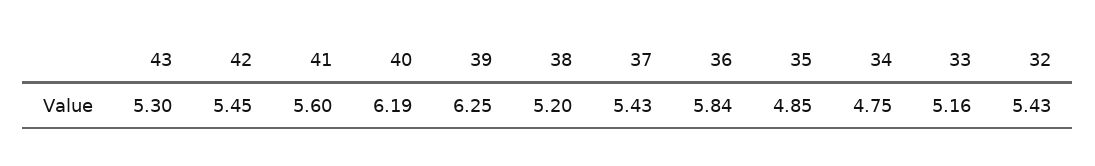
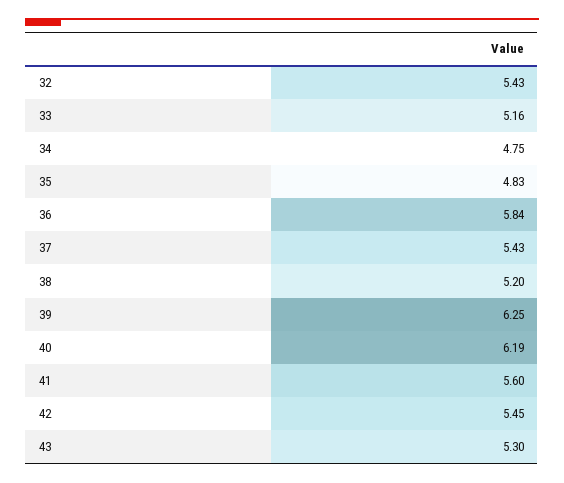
35: 4.85 -> 4.83

